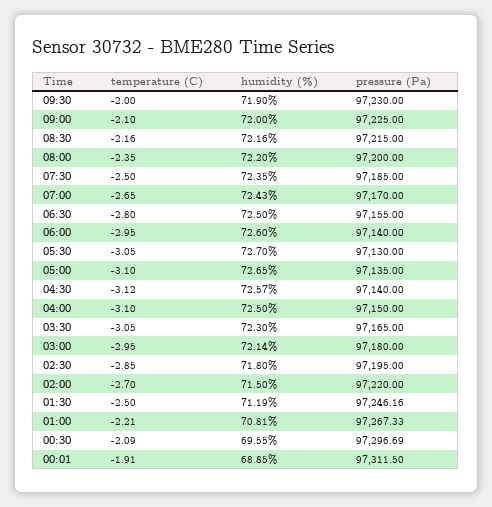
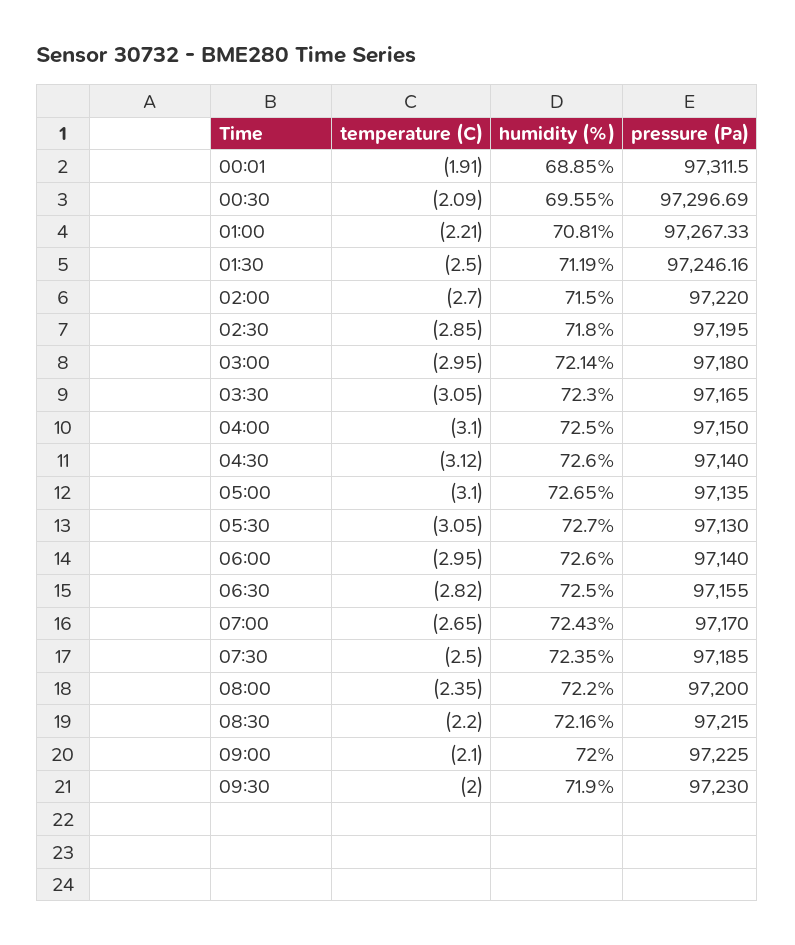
temperature (C), 08:30: -2.16 -> -2.2
temperature (C), 06:30: -2.8 -> -2.82
humidity (%), 04:30: 72.57 -> 72.6

